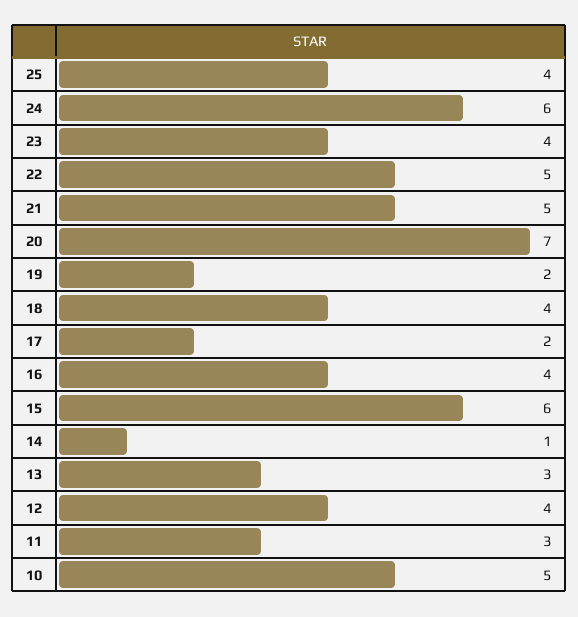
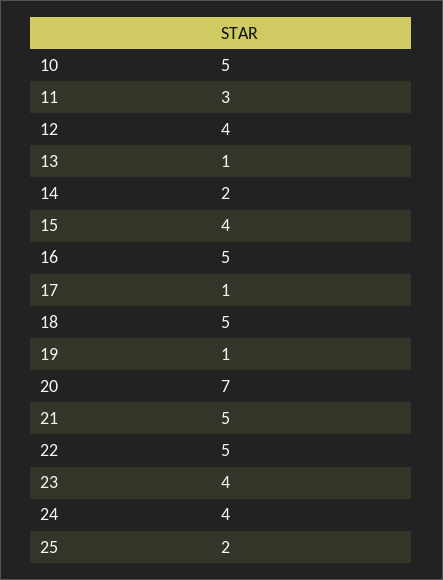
25: 4 -> 2
24: 6 -> 4
19: 2 -> 1
18: 4 -> 5
17: 2 -> 1
16: 4 -> 5
15: 6 -> 4
14: 1 -> 2
13: 3 -> 1

